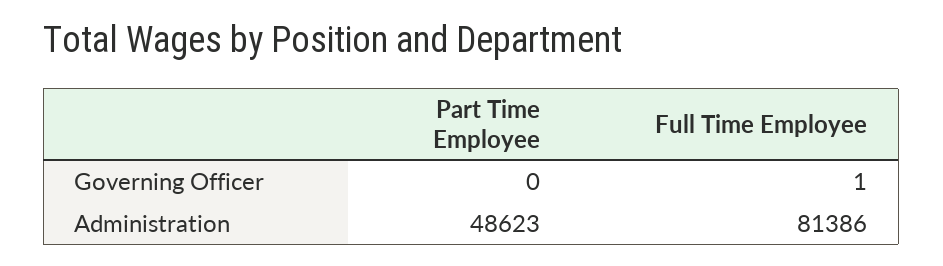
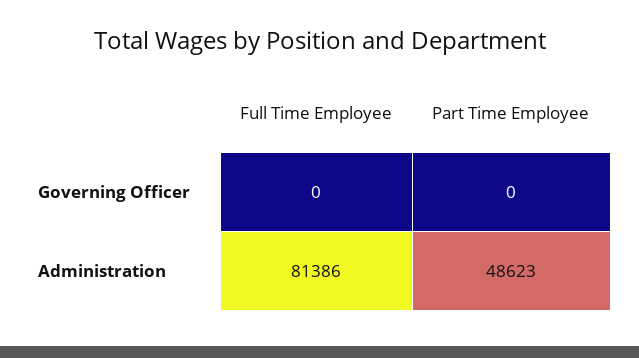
Full Time Employee, Governing Officer: 1 -> 0

